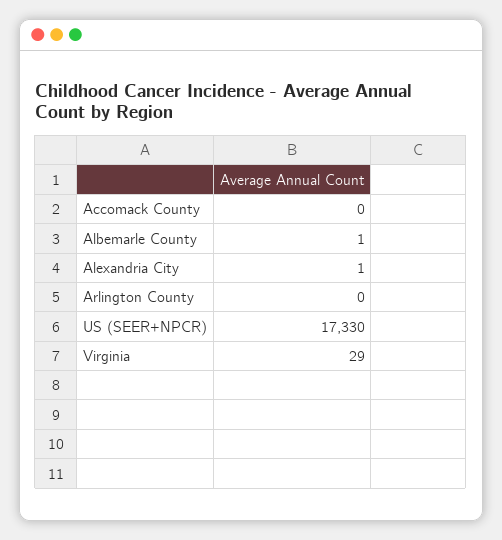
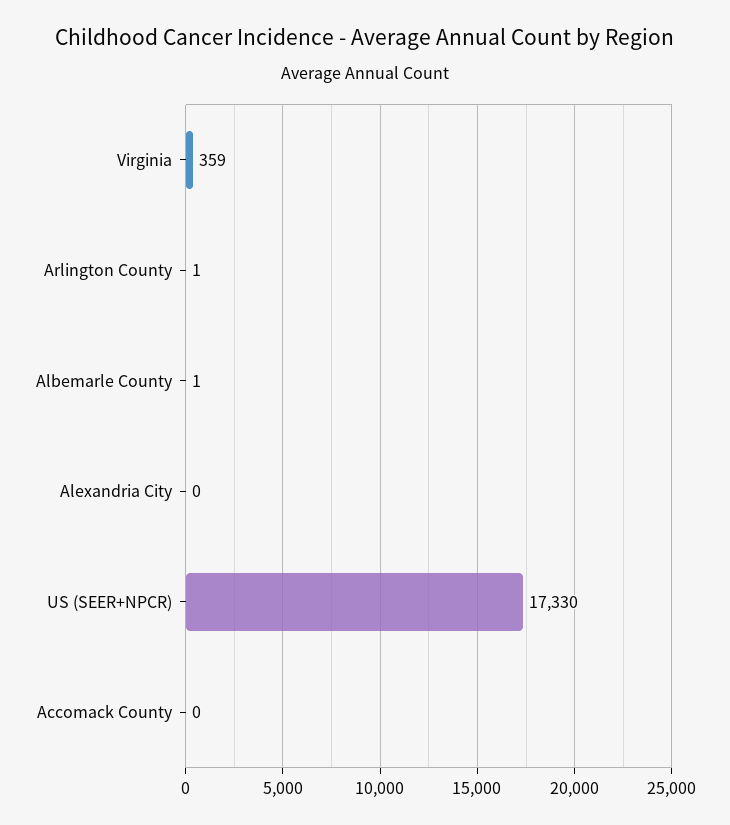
Alexandria City: 1 -> 0
Arlington County: 0 -> 1
Virginia: 29 -> 359

